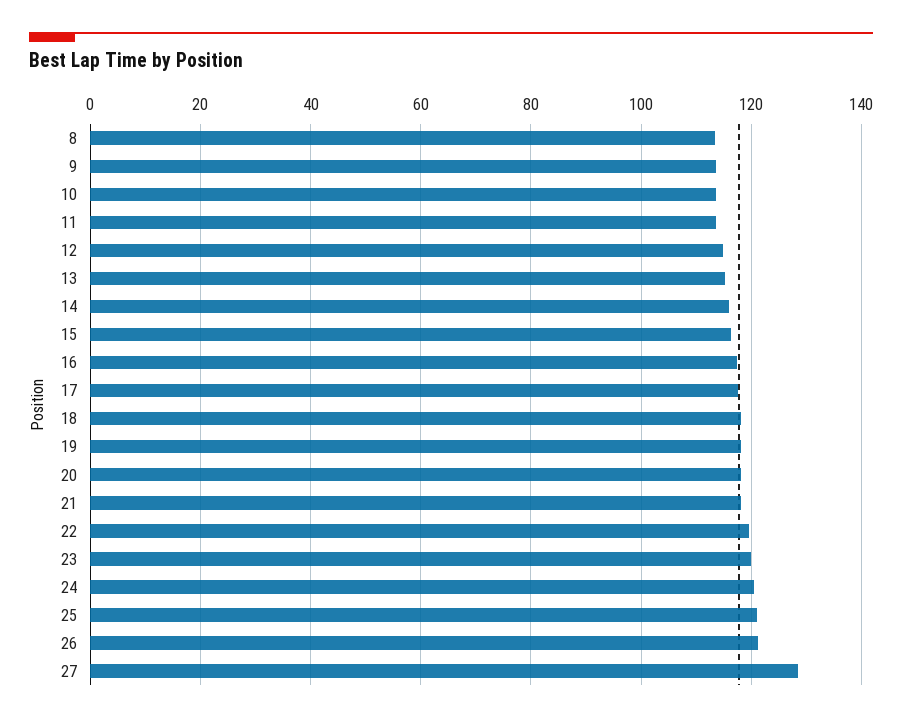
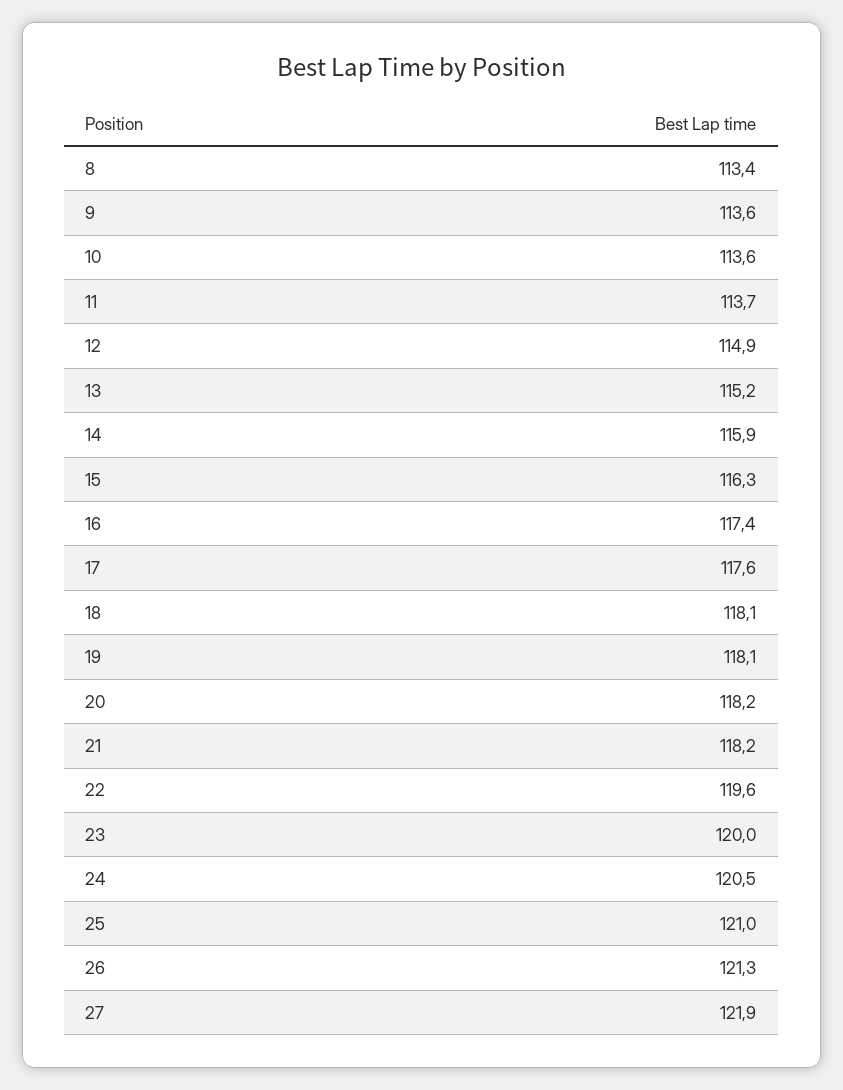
27: 128 -> 121.9

